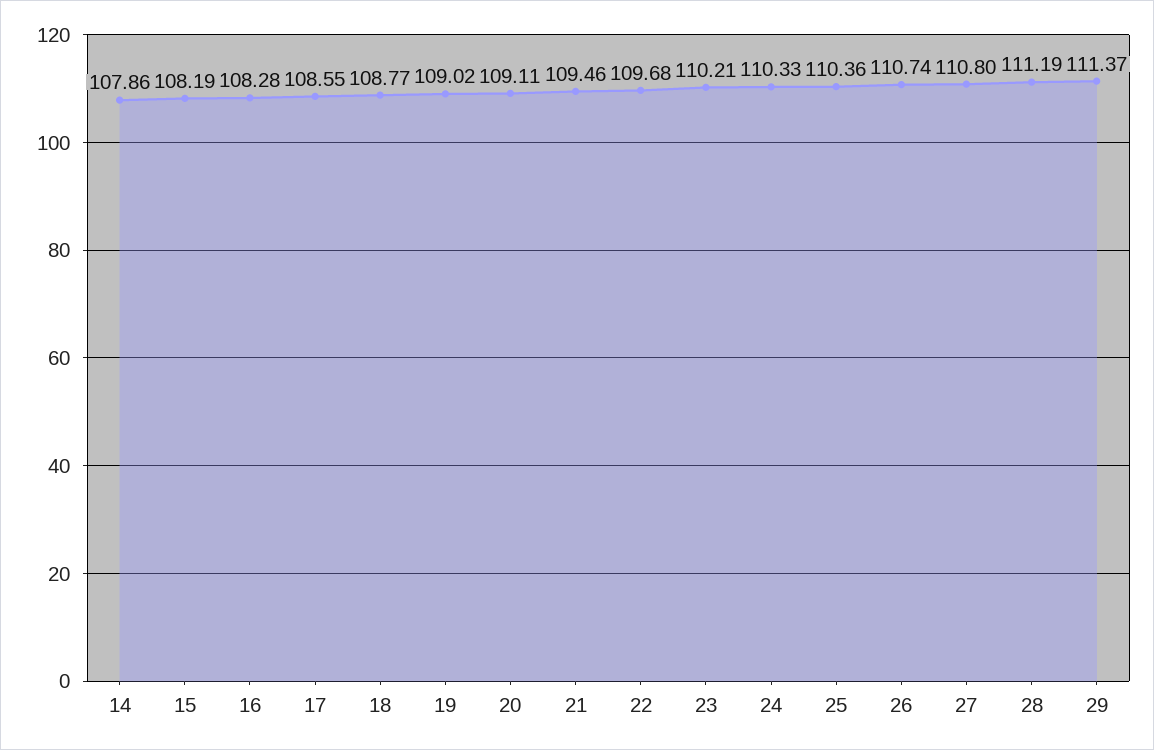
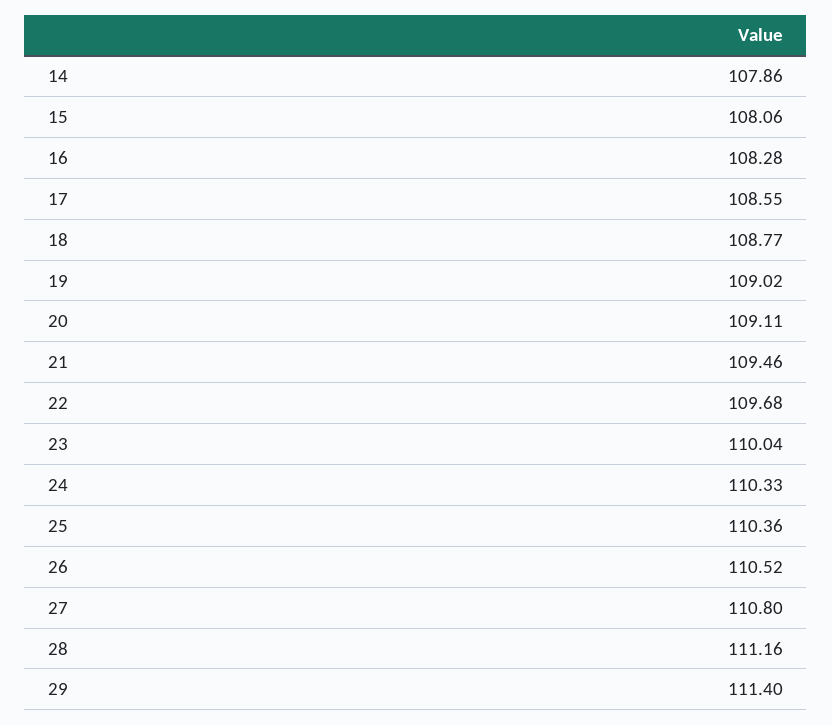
15: 108.19 -> 108.06
23: 110.21 -> 110.04
26: 110.74 -> 110.52
28: 111.19 -> 111.16
29: 111.37 -> 111.4

